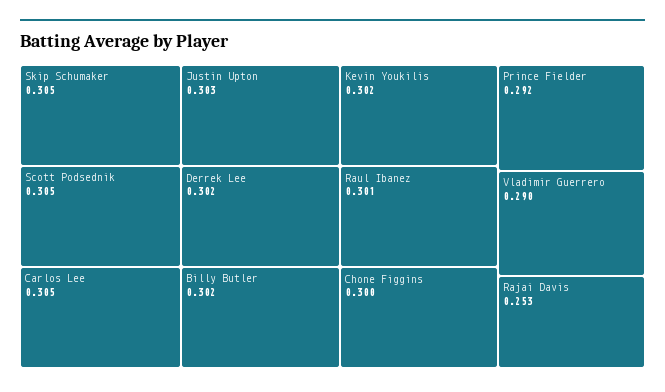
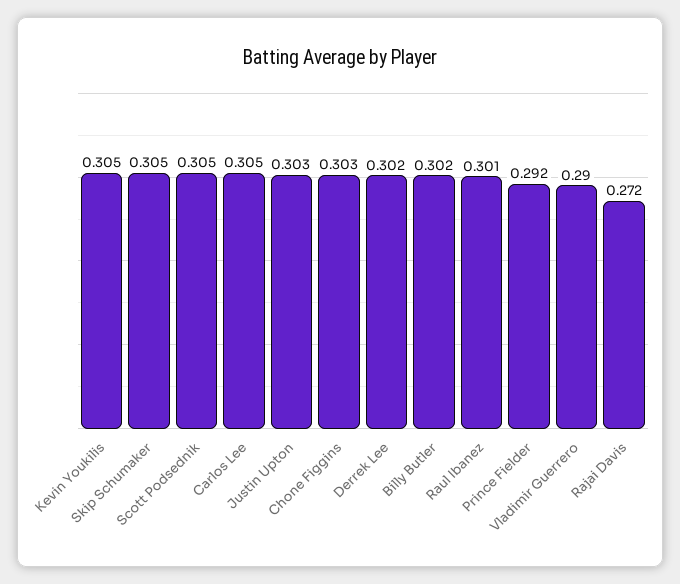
Kevin Youkilis: 0.302 -> 0.305
Chone Figgins: 0.3 -> 0.303
Rajai Davis: 0.253 -> 0.272

